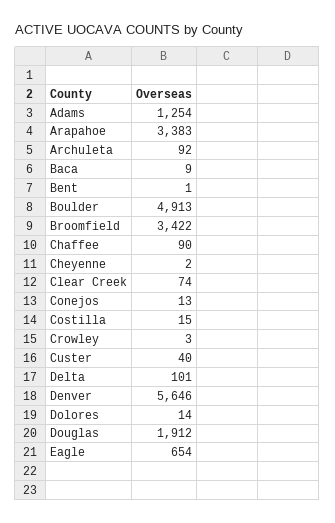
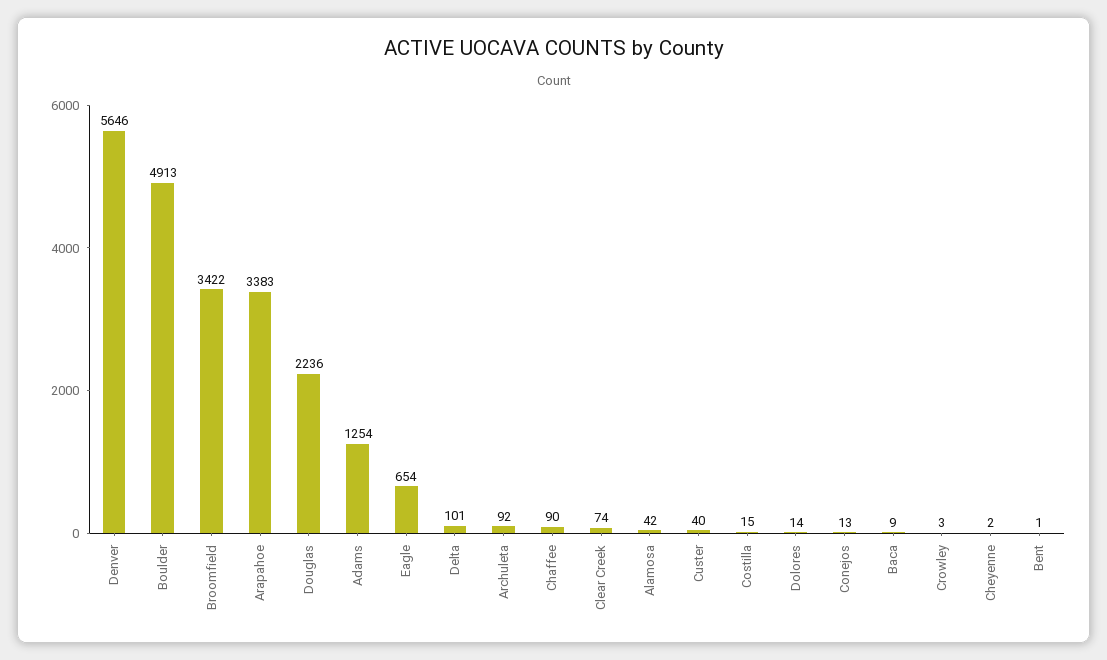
Douglas: 1912 -> 2236
Alamosa: none -> 42

